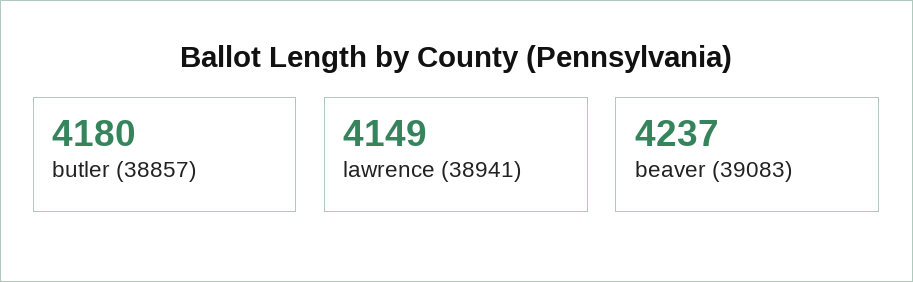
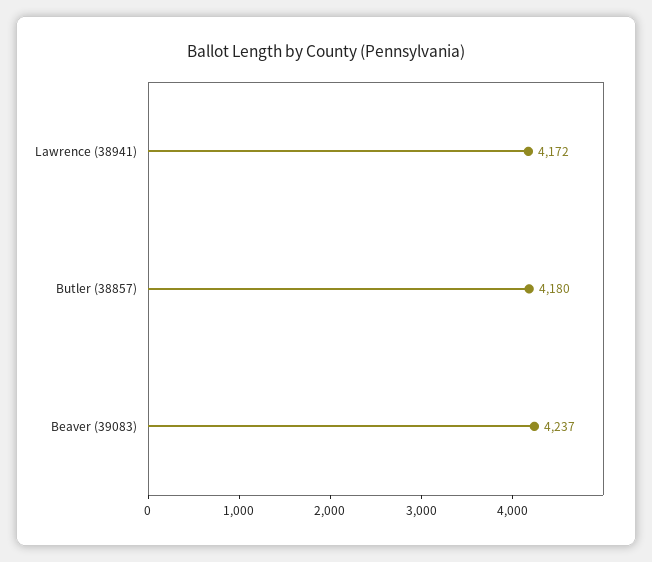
lawrence (38941): 4149 -> 4172

